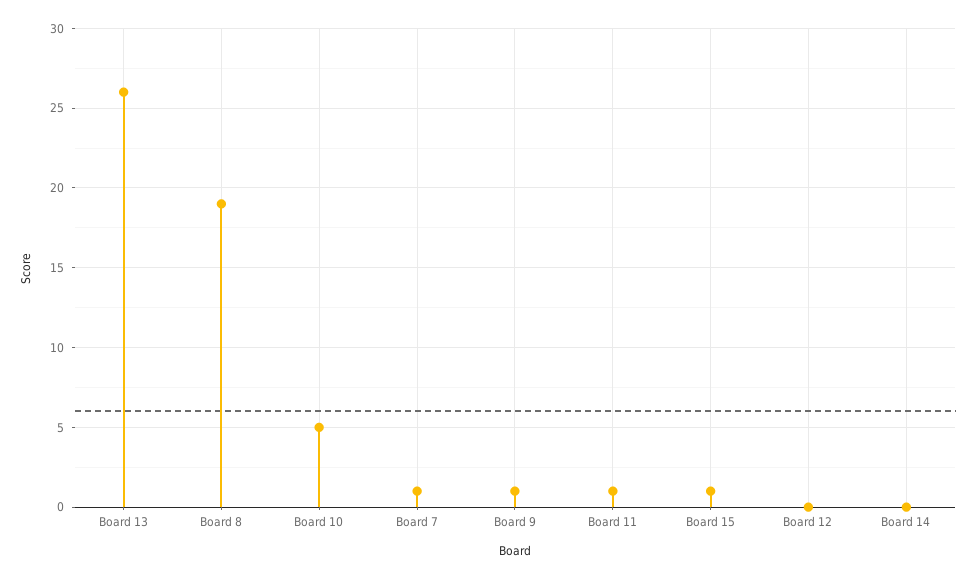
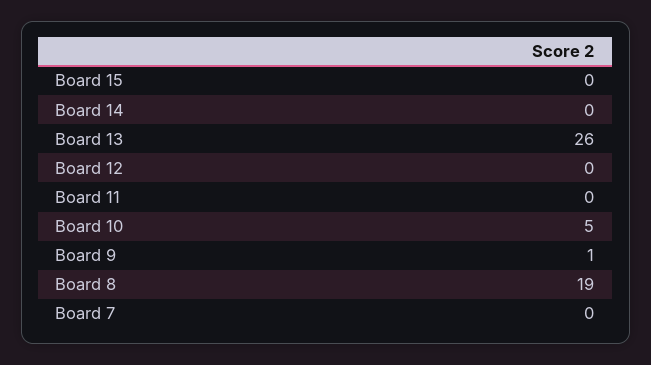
Board 7: 1 -> 0
Board 11: 1 -> 0
Board 15: 1 -> 0

